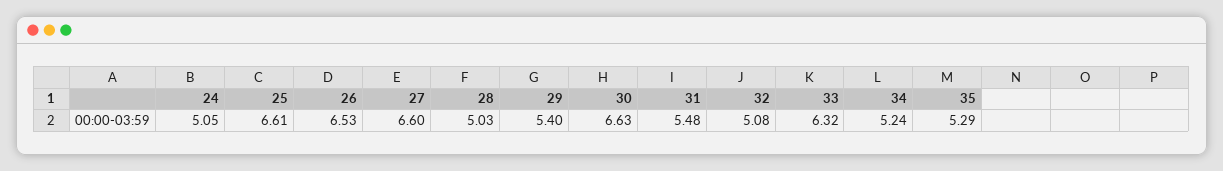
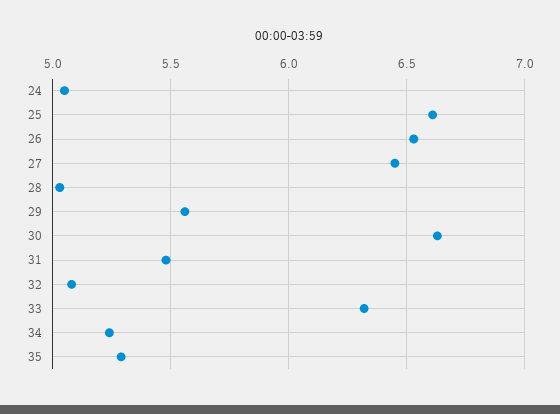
27: 6.6 -> 6.45
29: 5.4 -> 5.55

